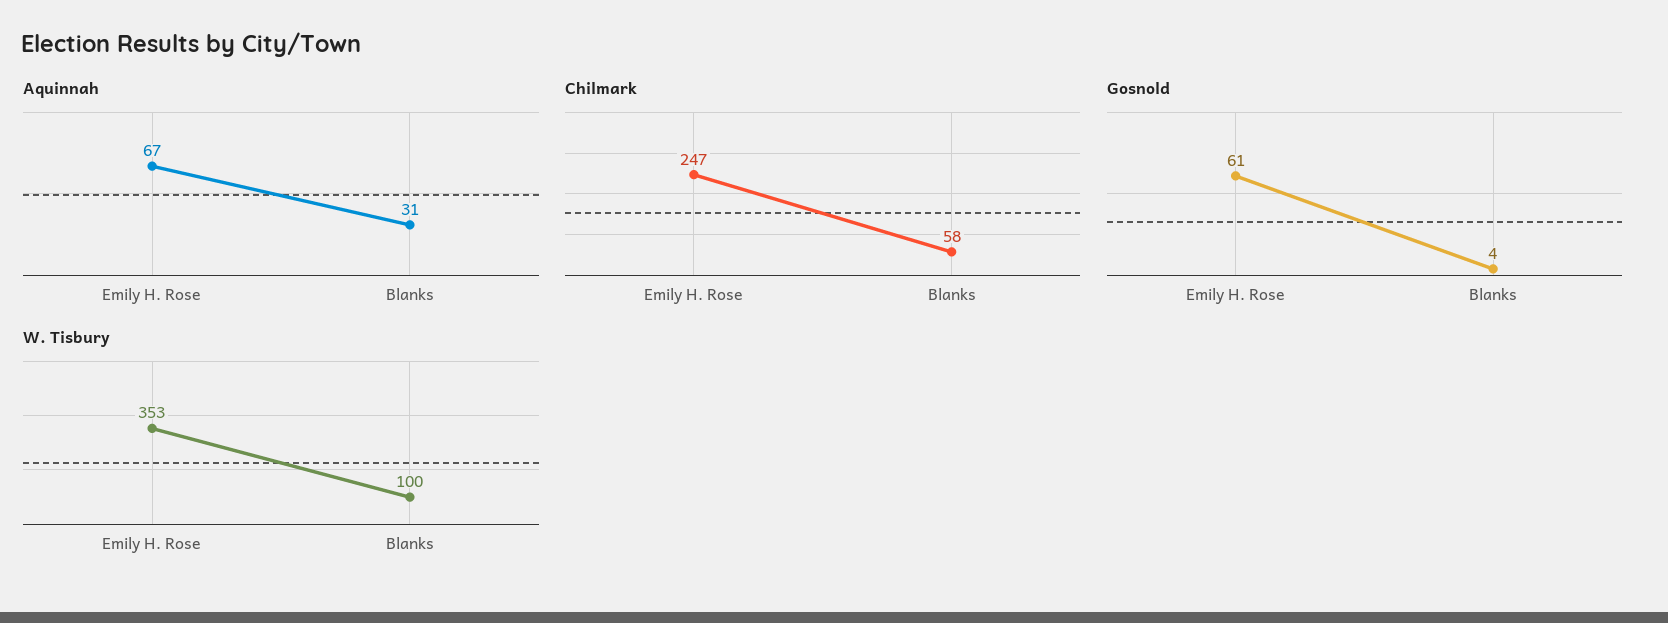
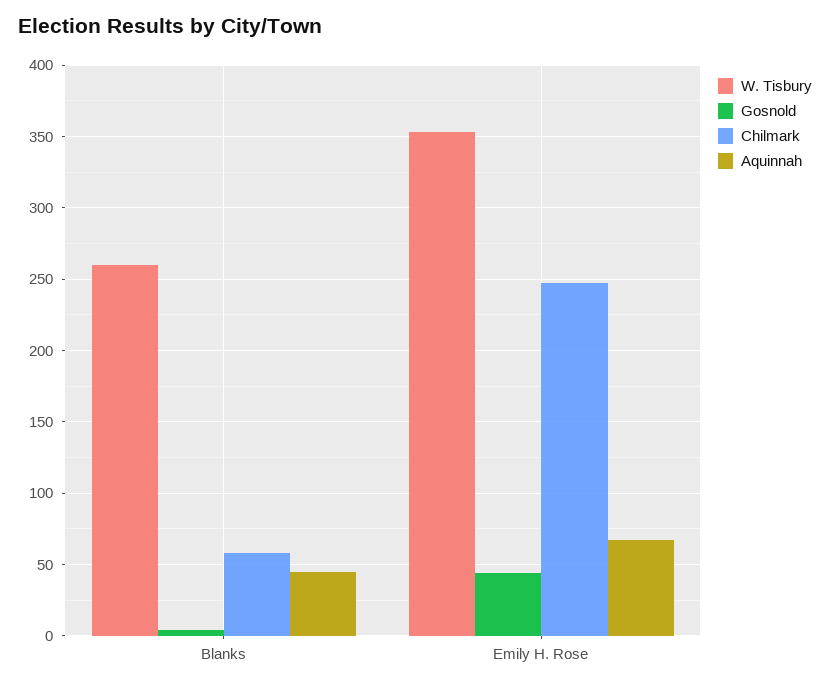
Aquinnah, Blanks: 31 -> 45
Gosnold, Emily H. Rose: 61 -> 45
W. Tisbury, Blanks: 100 -> 260

